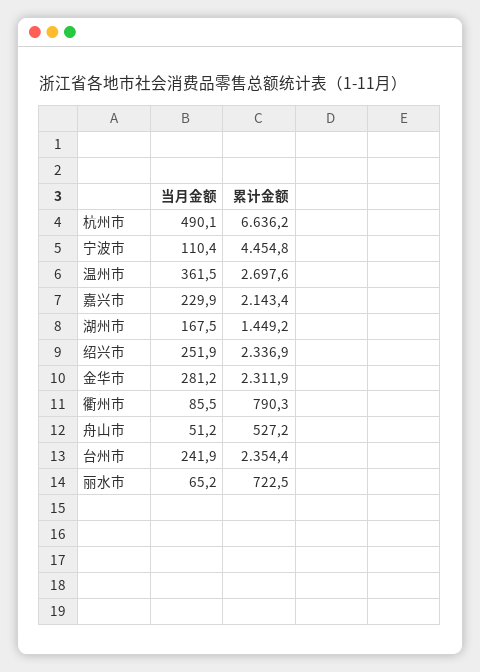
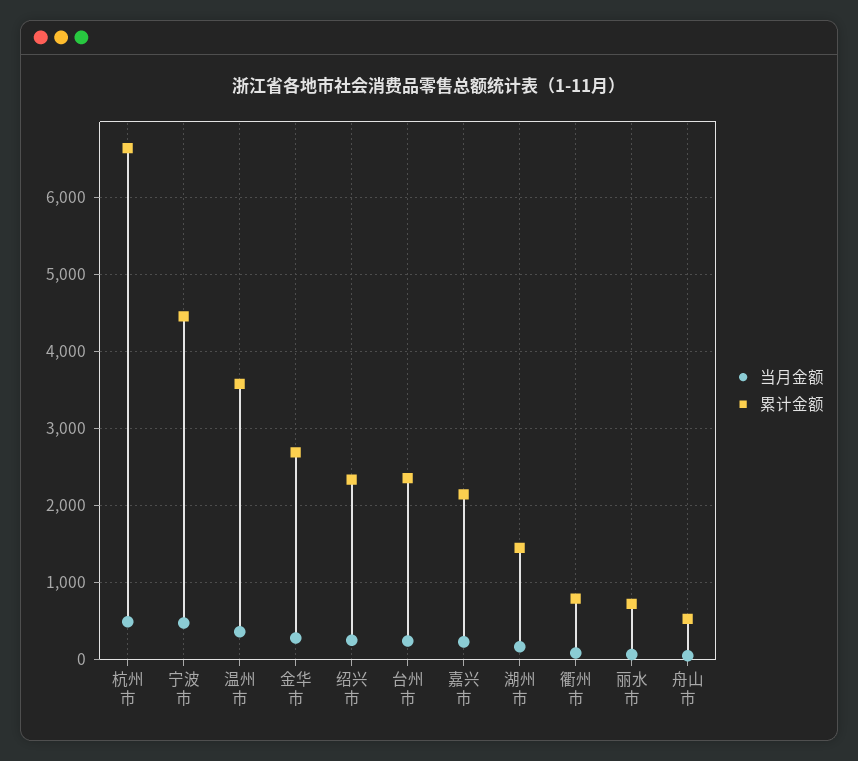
当月金额, 宁波市: 110.4 -> 500
累计金额, 温州市: 2697.6 -> 3600
累计金额, 金华市: 2311.9 -> 2700

